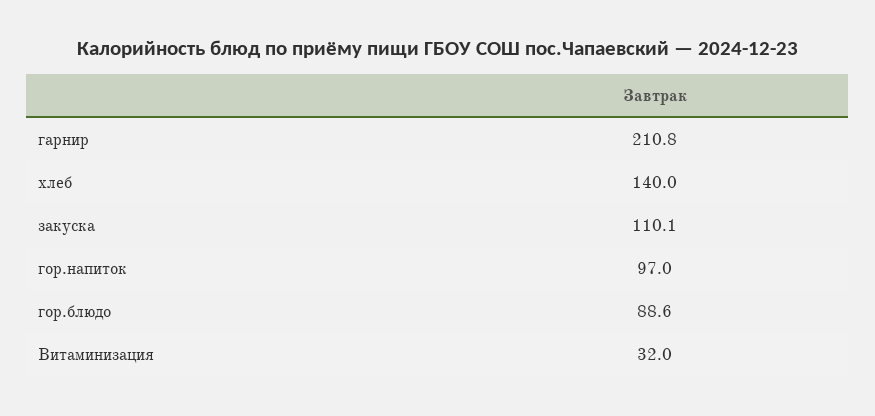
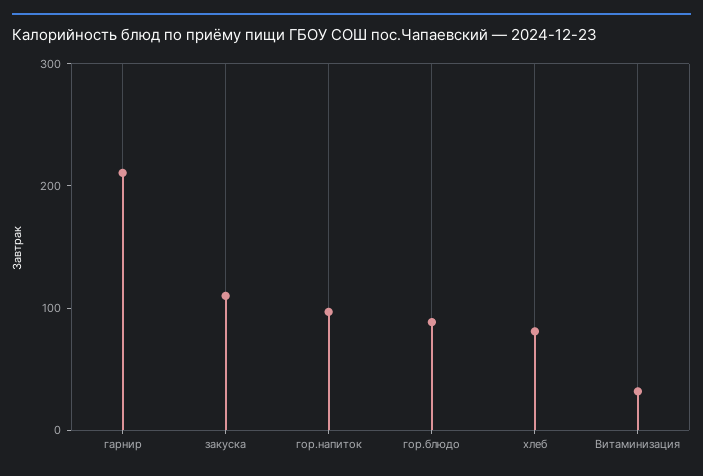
хлеб: 140 -> 80

